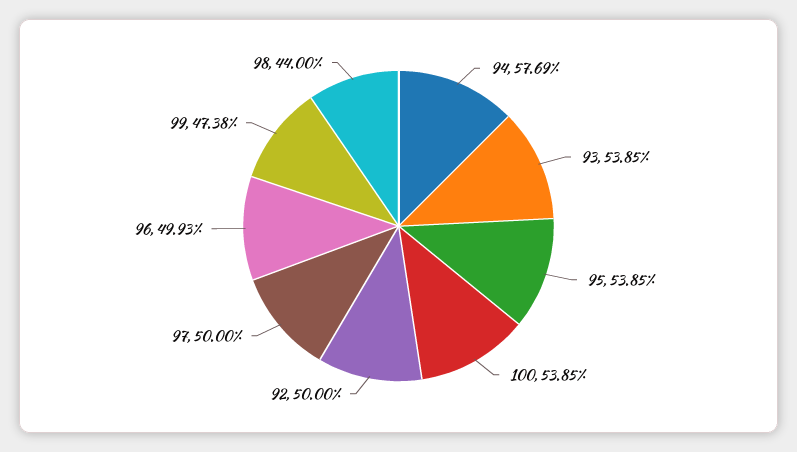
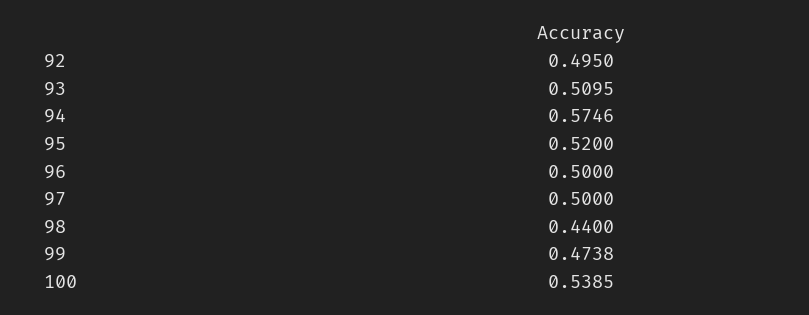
94: 0.5769 -> 0.5746
93: 0.5385 -> 0.5095
95: 0.5385 -> 0.52
92: 0.5 -> 0.495
96: 0.4993 -> 0.5

